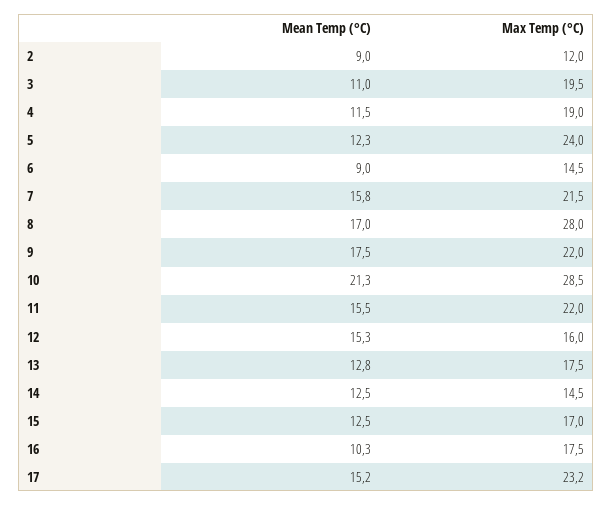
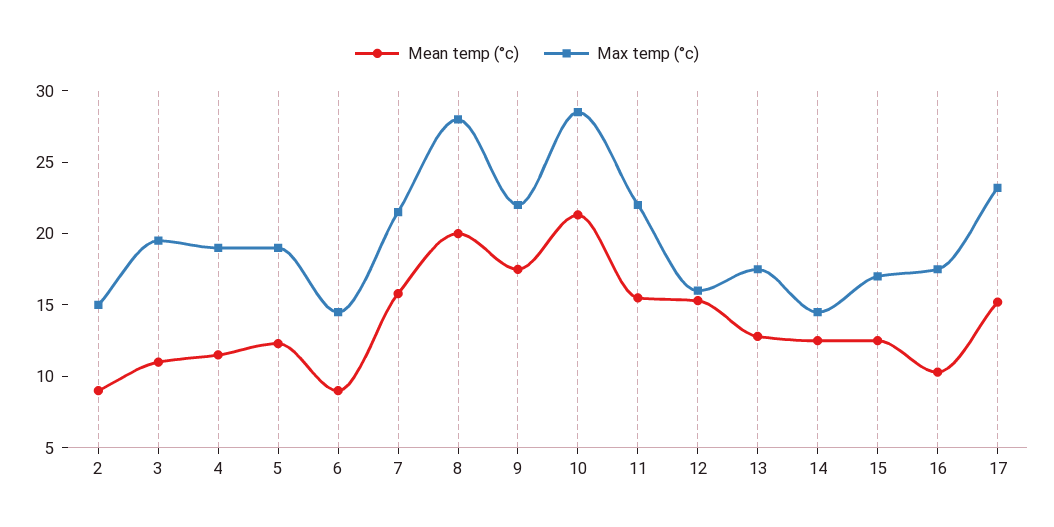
Max Temp (°C), 2: 12 -> 15
Max Temp (°C), 5: 24 -> 19
Mean Temp (°C), 8: 17 -> 20

